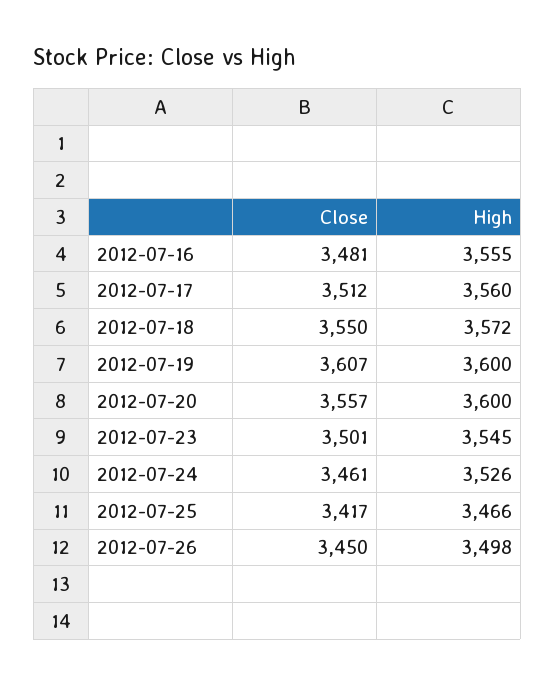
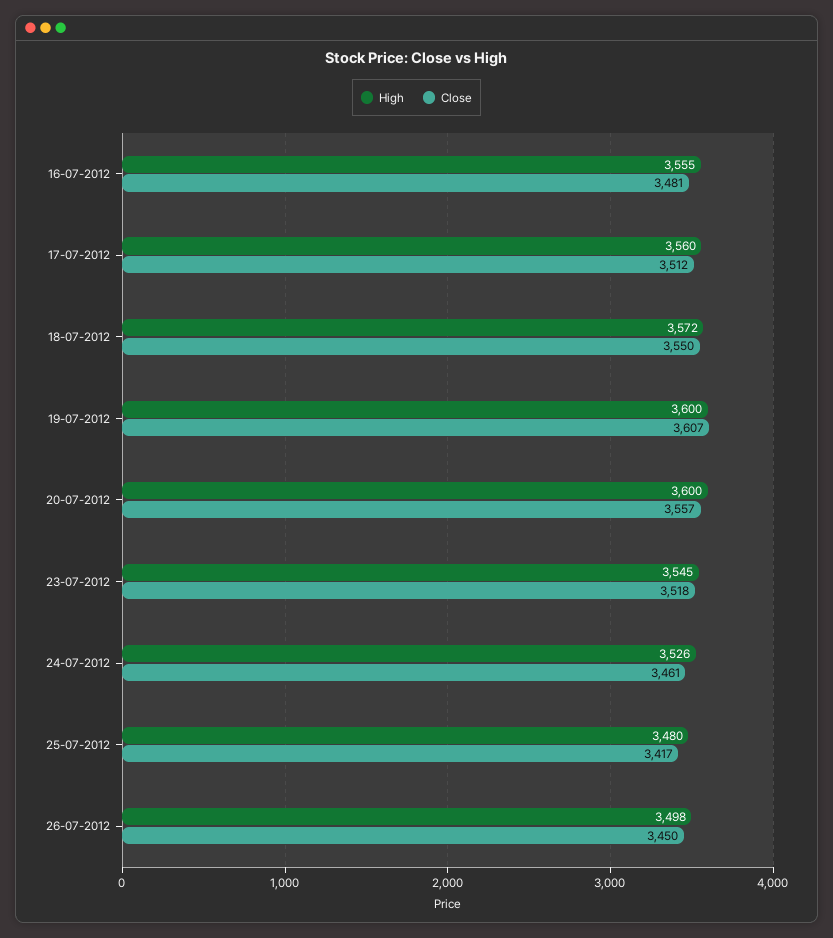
Close, 2012-07-23: 3501 -> 3518
High, 2012-07-25: 3466 -> 3480

